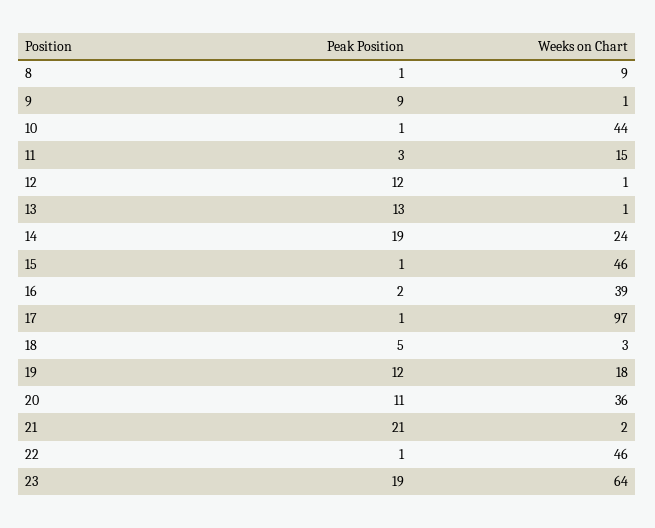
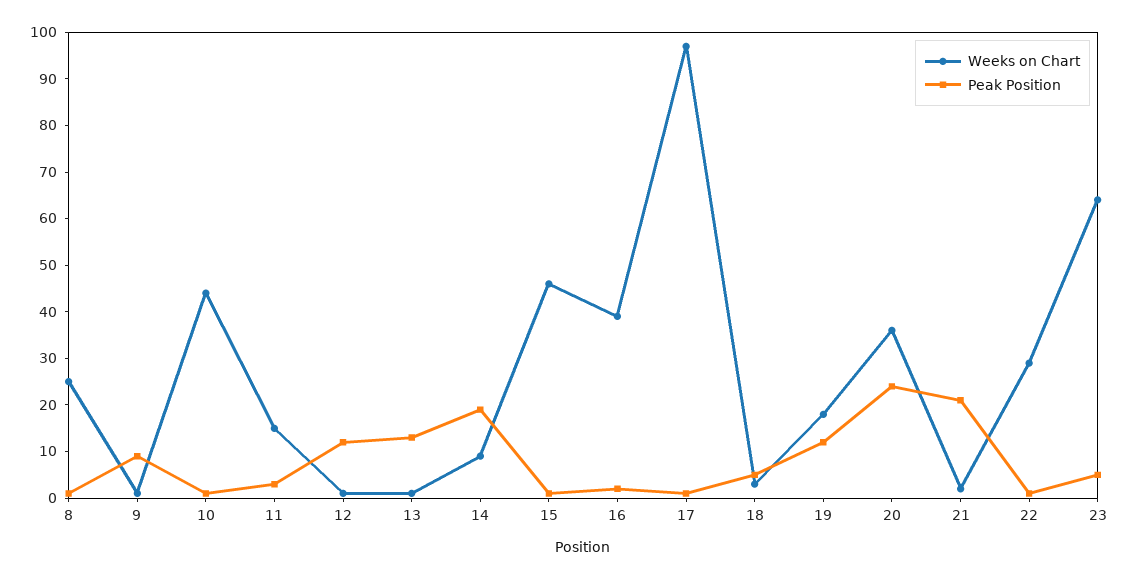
Weeks on Chart, 8: 9 -> 25
Weeks on Chart, 14: 24 -> 10
Peak Position, 20: 11 -> 25
Weeks on Chart, 22: 46 -> 30
Peak Position, 23: 19 -> 5

